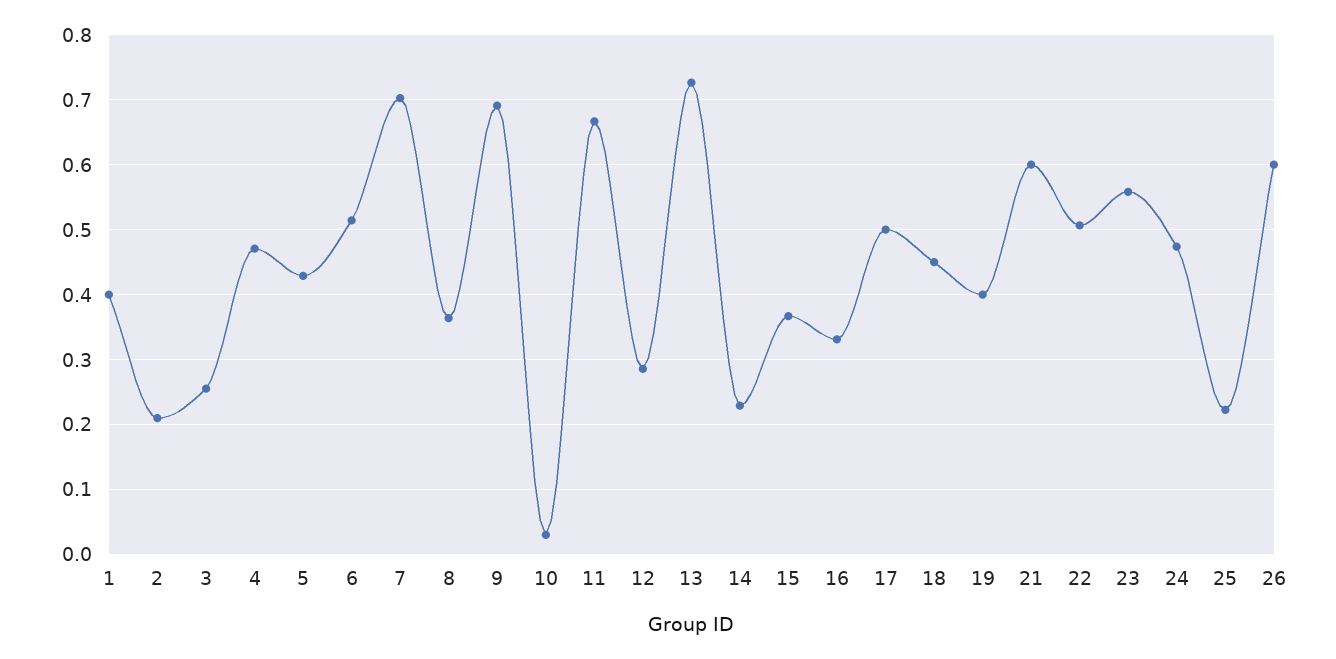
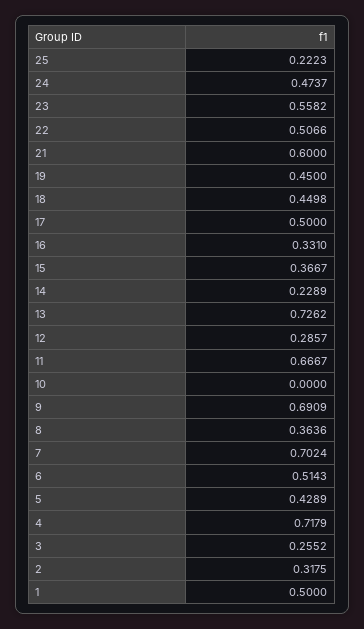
1: 0.4 -> 0.5
2: 0.21 -> 0.3175
4: 0.47 -> 0.7179
10: 0.03 -> 0
19: 0.4 -> 0.45
26: 0.6 -> none

